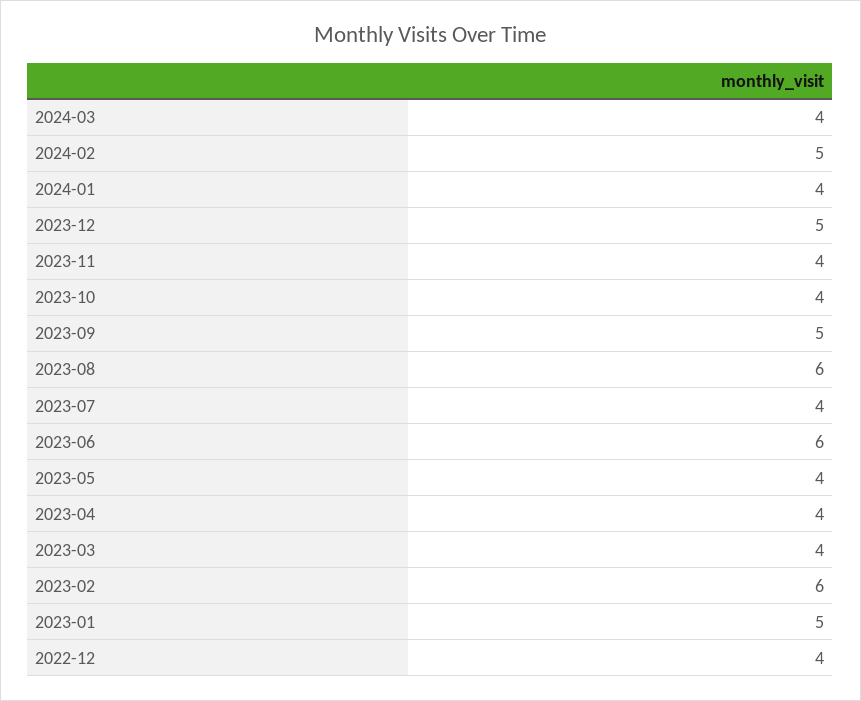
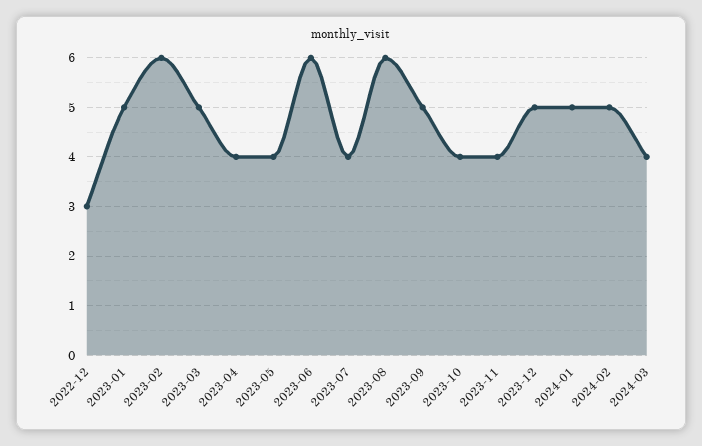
2024-01: 4 -> 5
2023-03: 4 -> 5
2022-12: 4 -> 3

